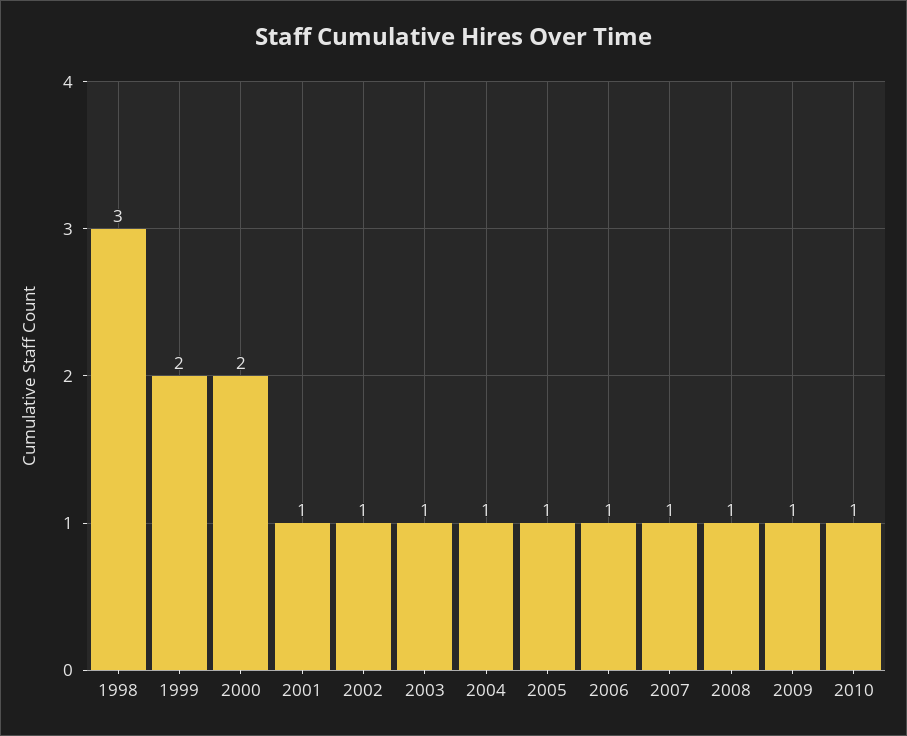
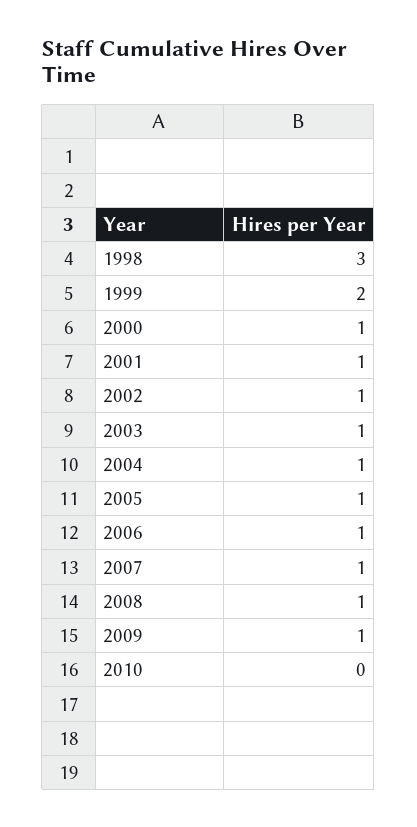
2000: 2 -> 1
2010: 1 -> 0

